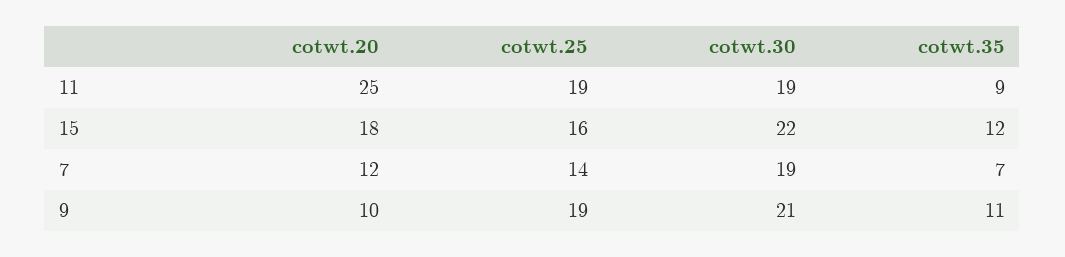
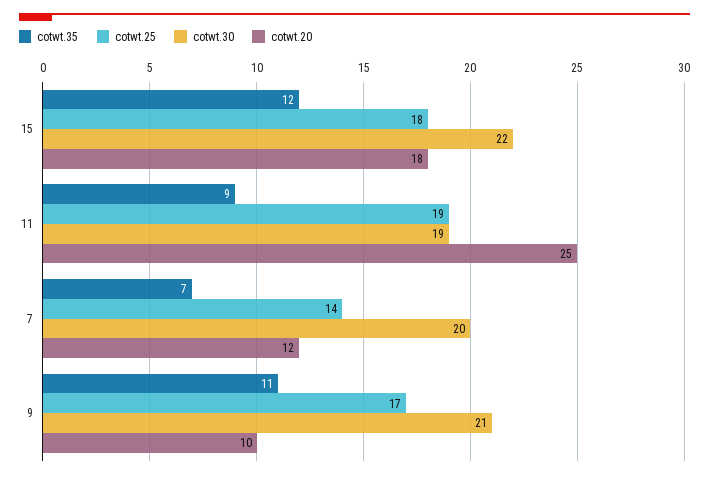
cotwt.25, 15: 16 -> 18
cotwt.30, 7: 19 -> 20
cotwt.25, 9: 19 -> 17

